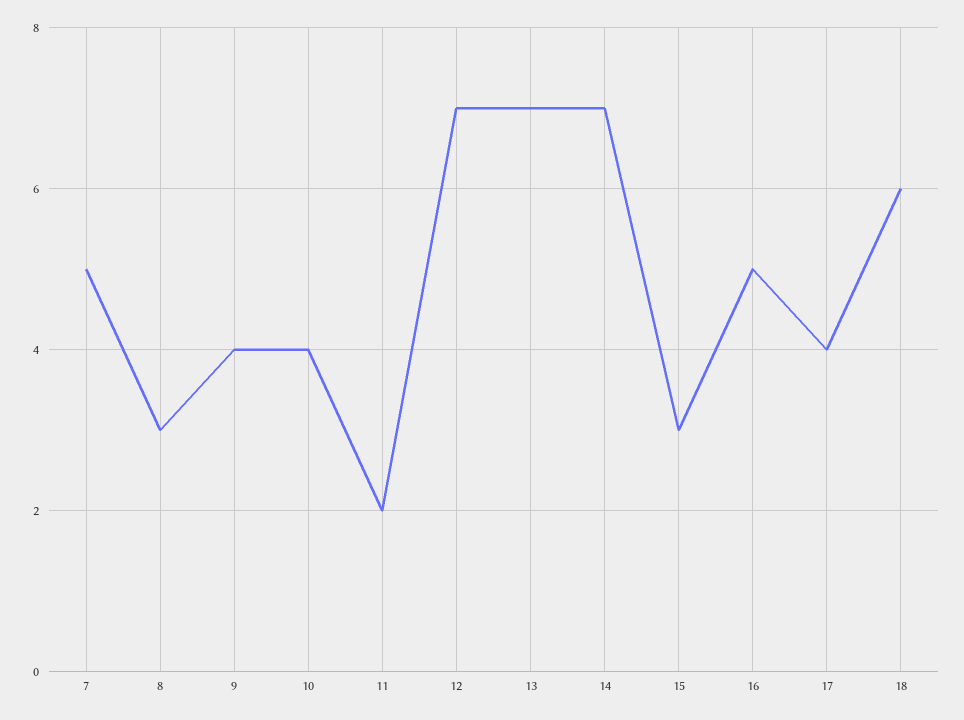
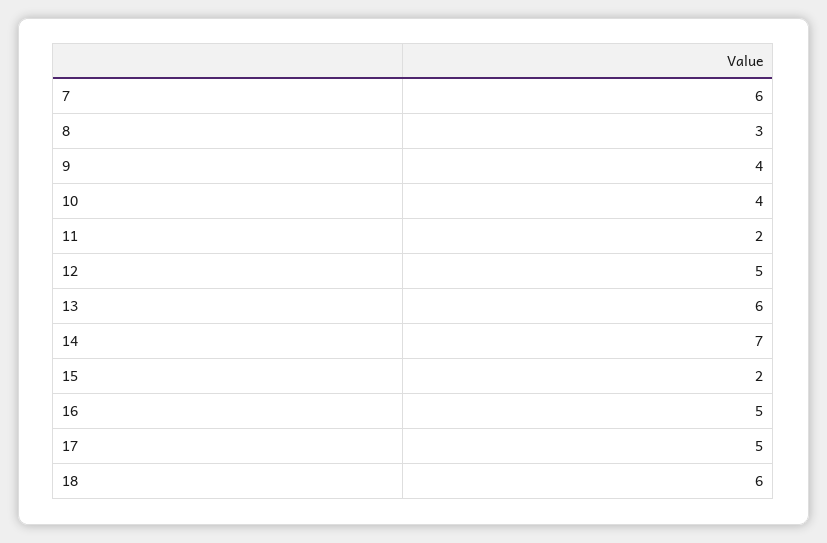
7: 5 -> 6
12: 7 -> 5
13: 7 -> 6
15: 3 -> 2
17: 4 -> 5

